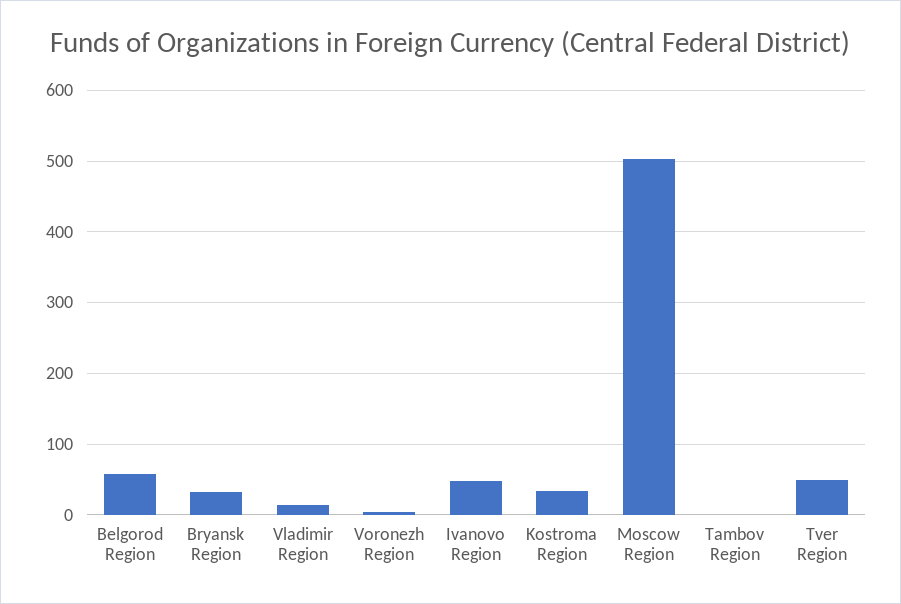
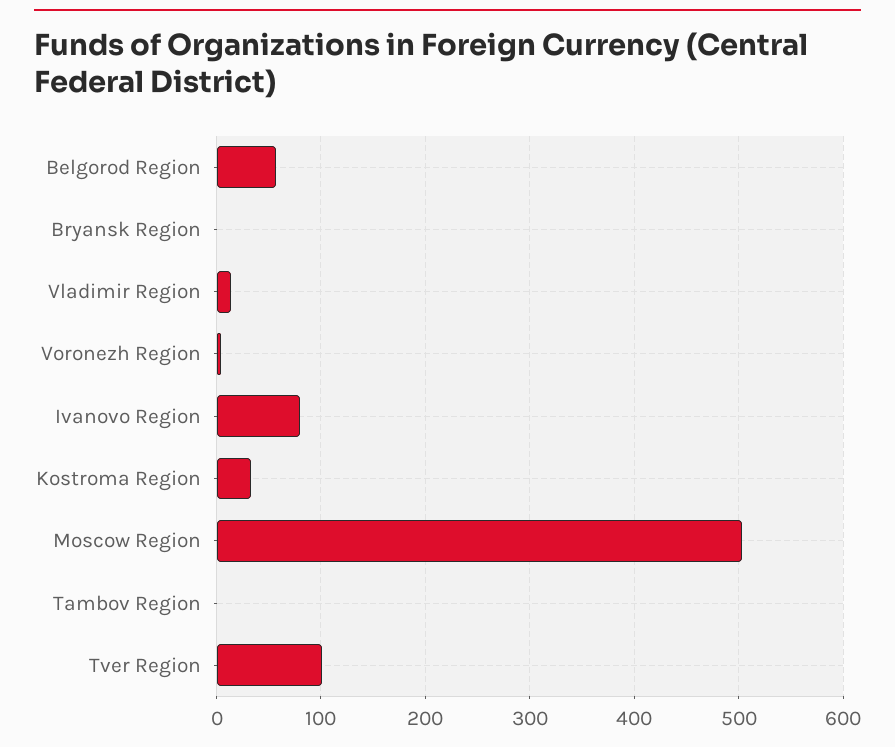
Bryansk Region: 30 -> 0
Ivanovo Region: 50 -> 80
Tver Region: 50 -> 100

